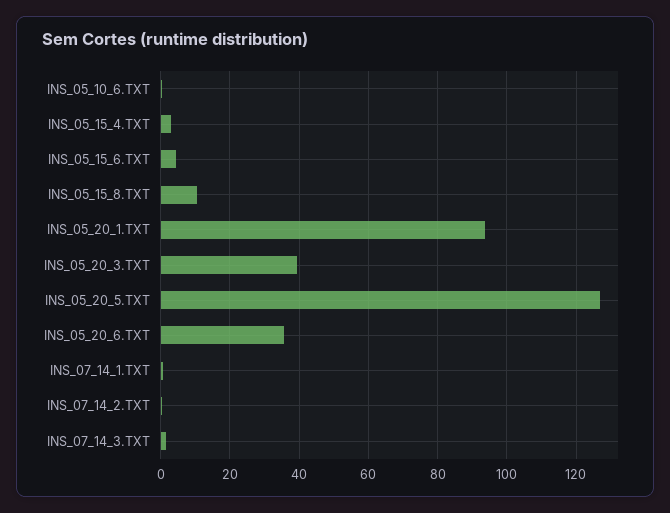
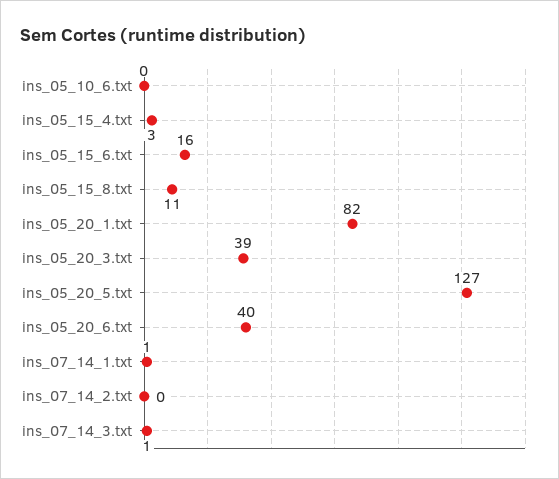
INS_05_15_6.TXT: 4 -> 16
INS_05_20_1.TXT: 94 -> 82
INS_05_20_6.TXT: 36 -> 40

